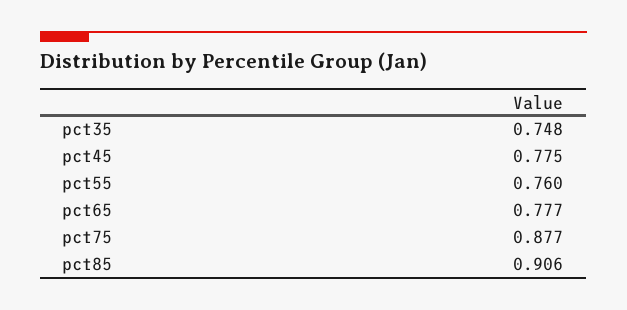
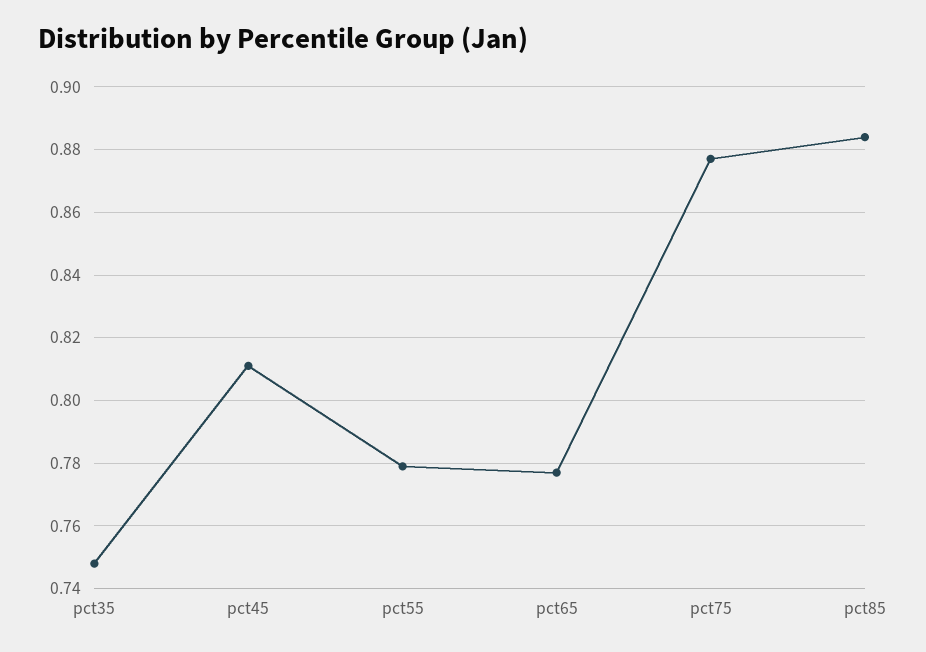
pct45: 0.775 -> 0.81
pct55: 0.76 -> 0.78
pct85: 0.906 -> 0.885

